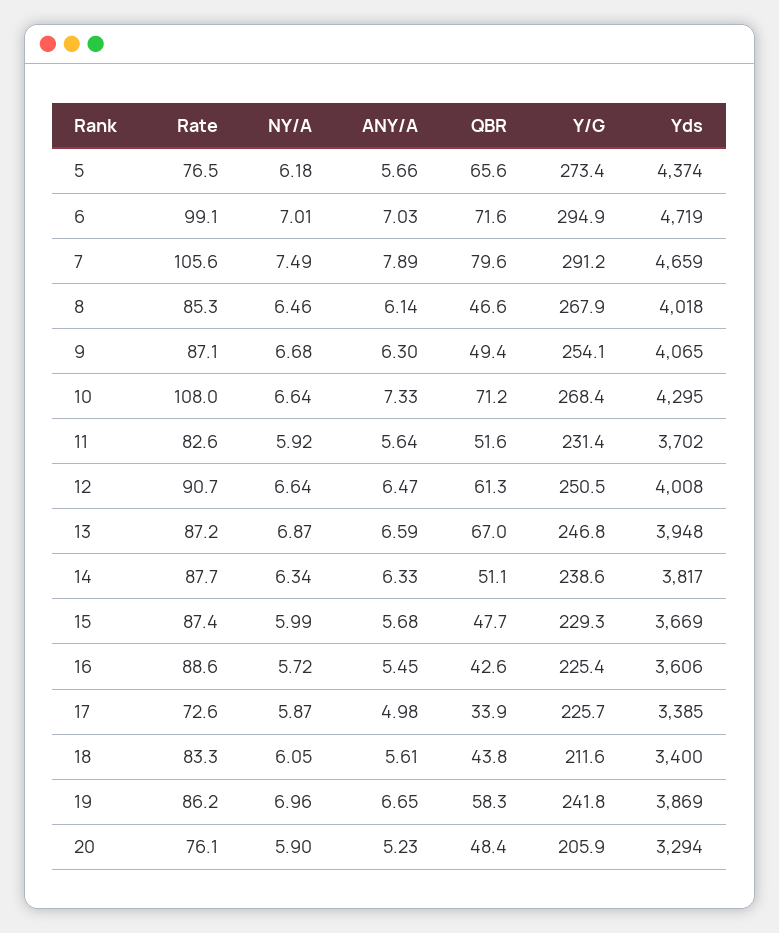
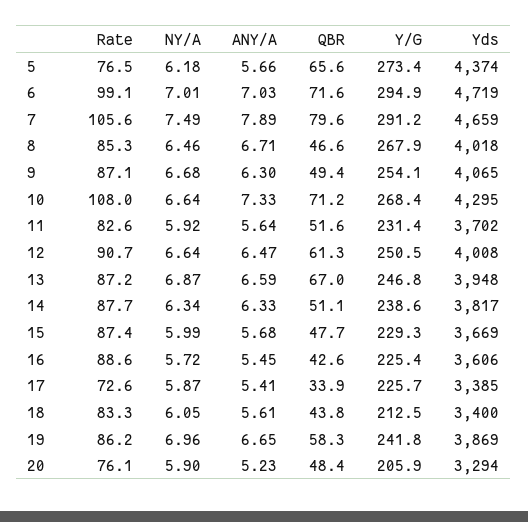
ANY/A, 8: 6.14 -> 6.71
ANY/A, 17: 4.98 -> 5.41
Y/G, 18: 211.6 -> 212.5

